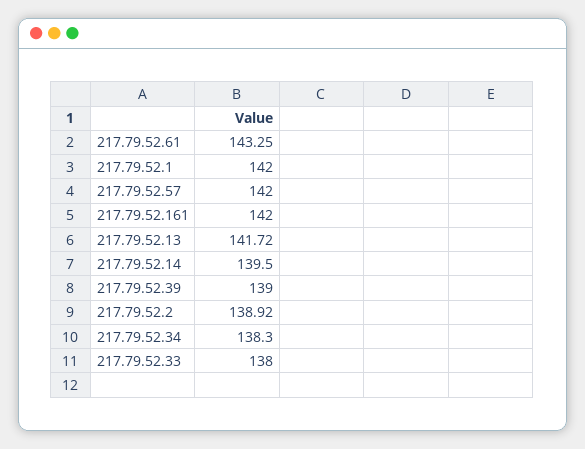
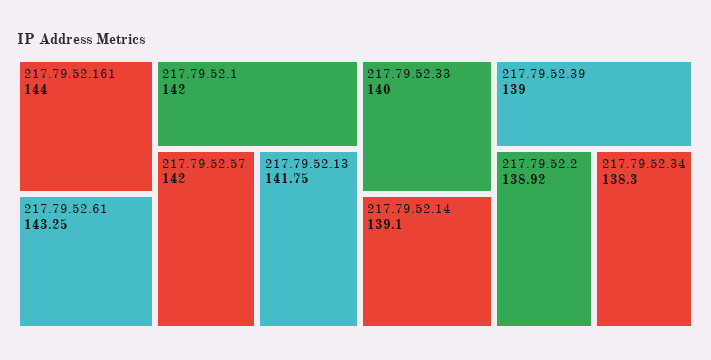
217.79.52.161: 142 -> 144
217.79.52.13: 141.72 -> 141.75
217.79.52.14: 139.5 -> 139.1
217.79.52.33: 138 -> 140

